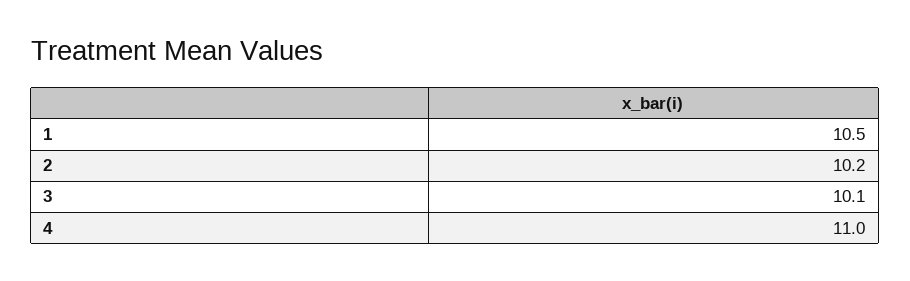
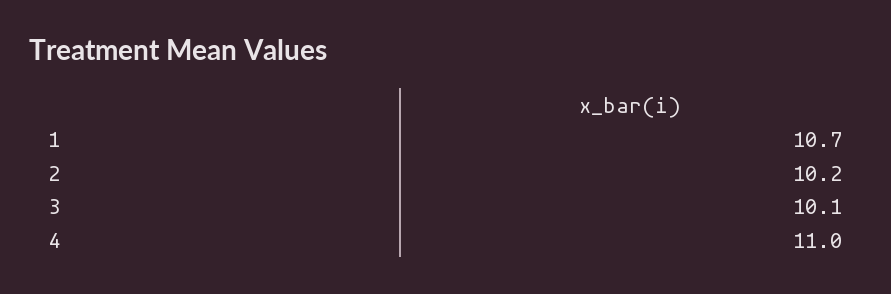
1: 10.5 -> 10.7

